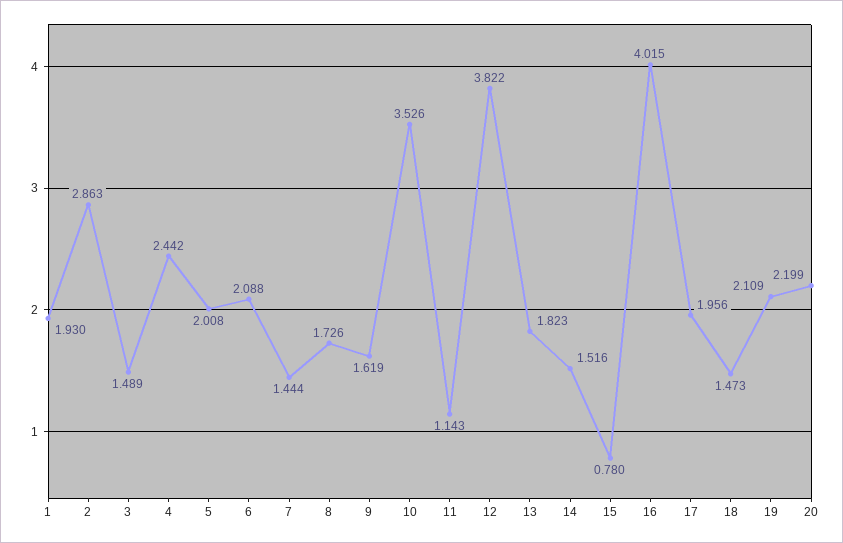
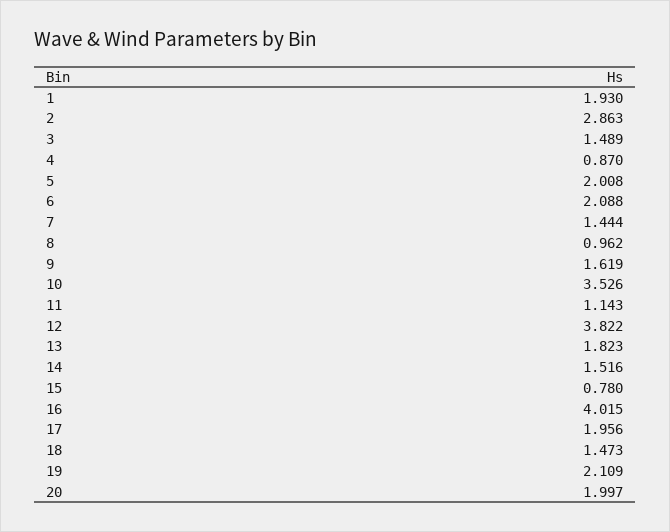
4: 2.442 -> 0.87
8: 1.726 -> 0.962
20: 2.199 -> 1.997

